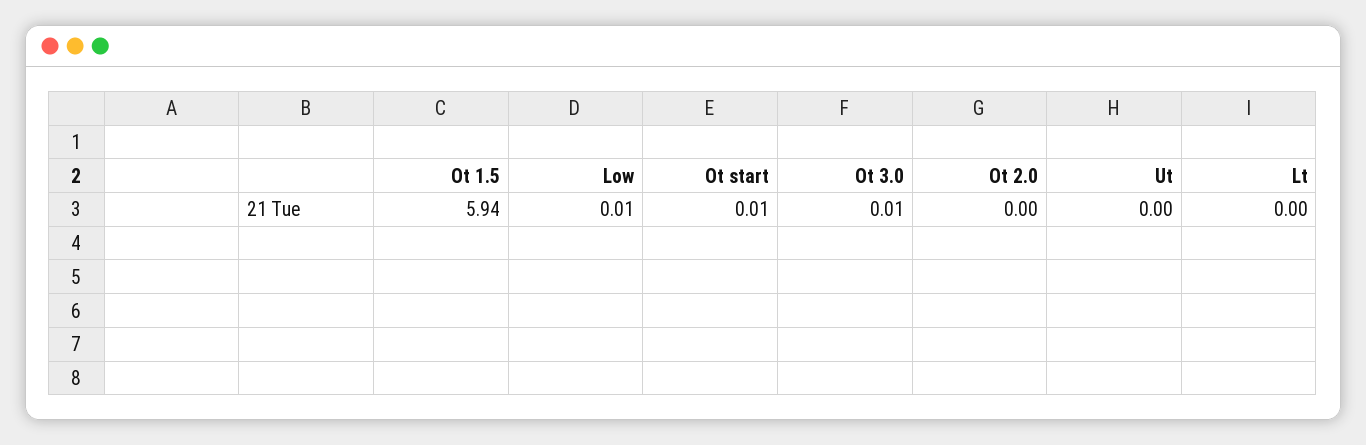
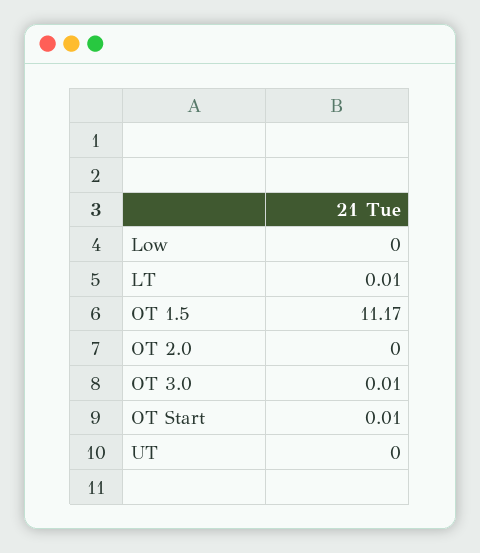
Ot 1.5: 5.94 -> 11.17
Low: 0.01 -> 0
Lt: 0 -> 0.01

